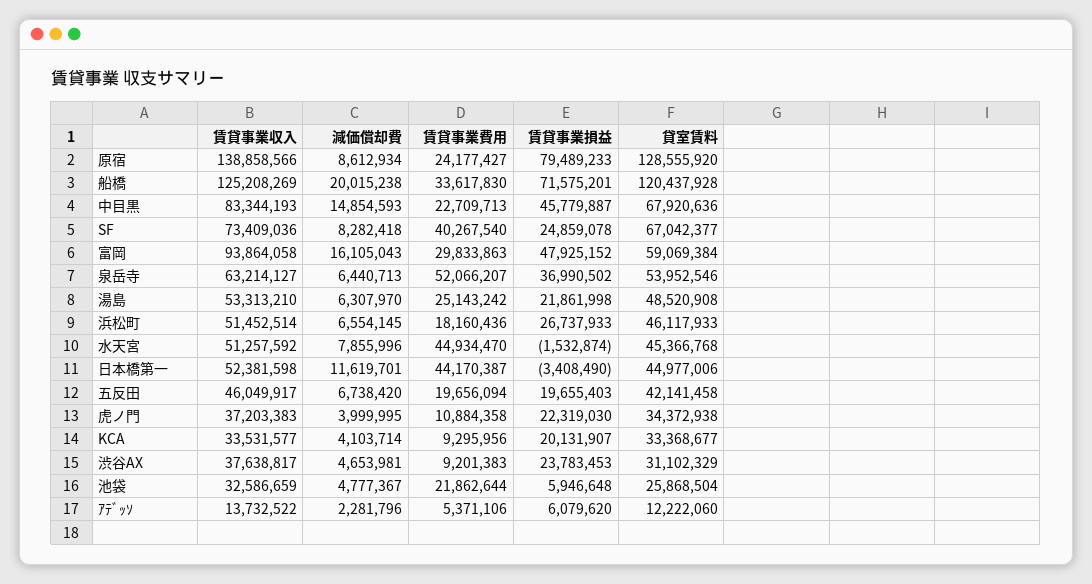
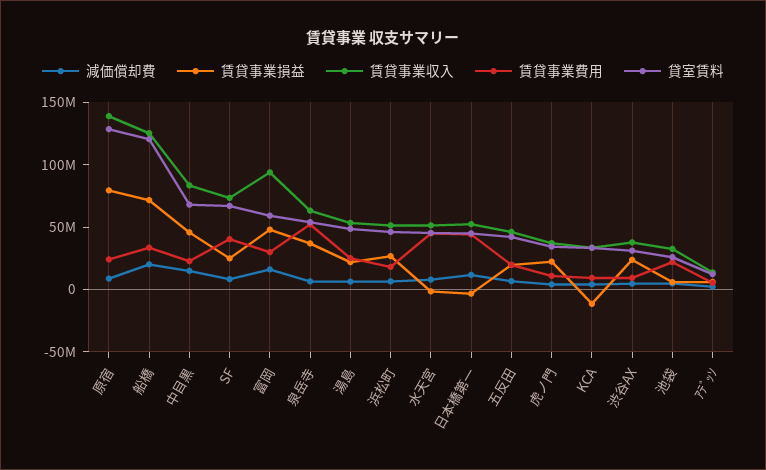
賃貸事業損益, KCA: 20131907 -> -10000000

